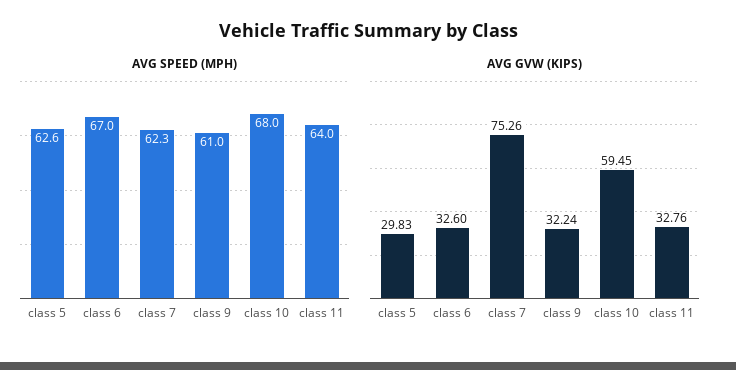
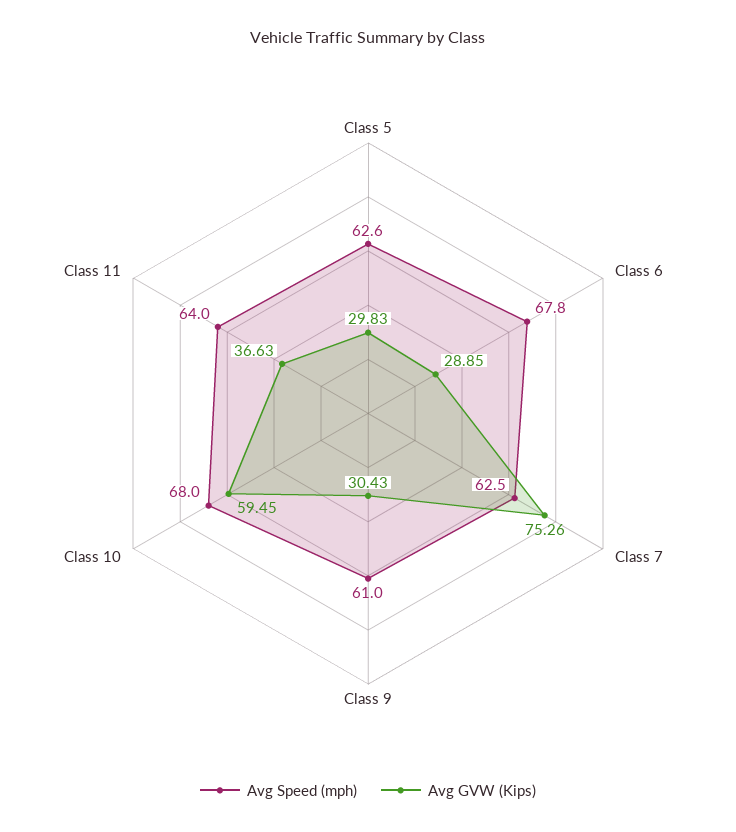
AVG SPEED (MPH), class 6: 67 -> 67.8
AVG SPEED (MPH), class 7: 62.3 -> 62.5
AVG GVW (KIPS), class 6: 32.6 -> 28.85
AVG GVW (KIPS), class 9: 32.24 -> 30.43
AVG GVW (KIPS), class 11: 32.76 -> 36.63

